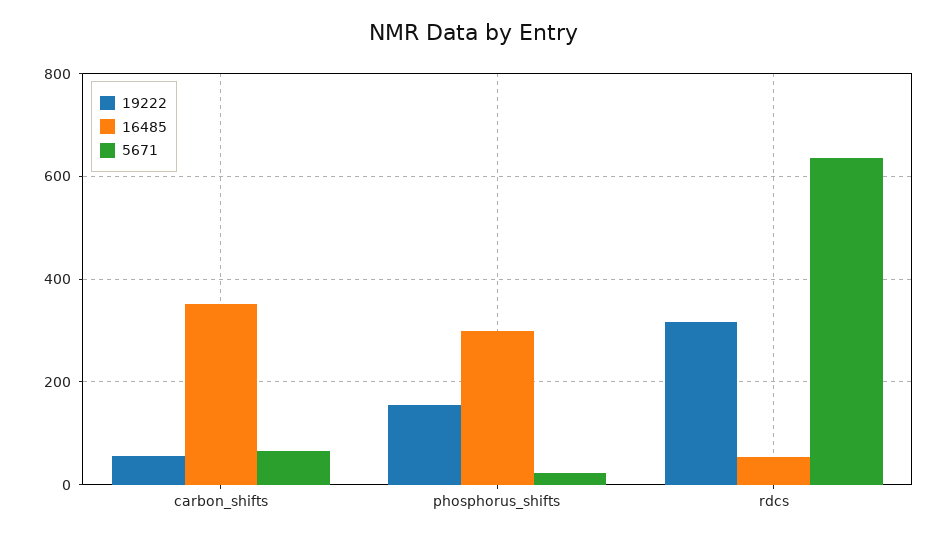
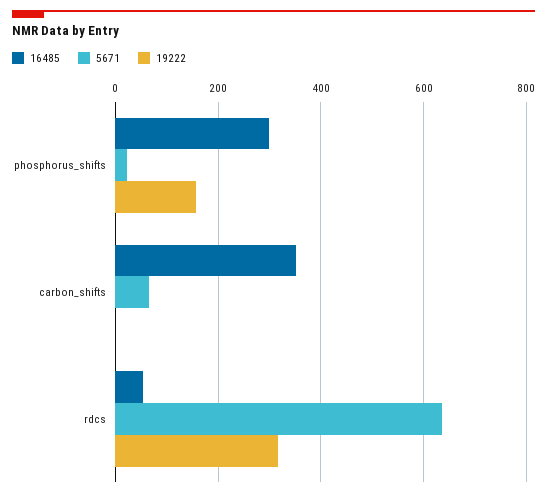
19222, carbon_shifts: 60 -> 0

